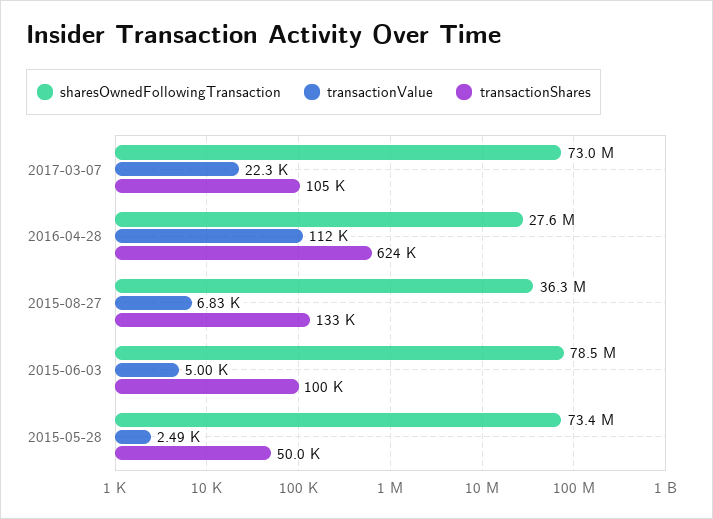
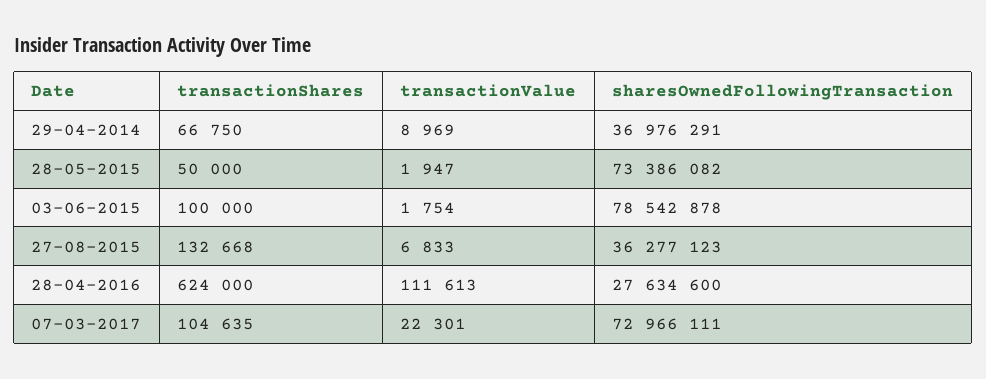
transactionValue, 2015-06-03: 5000 -> 1754
transactionValue, 2015-05-28: 2490 -> 1947
transactionShares, 29-04-2014: none -> 66750
transactionValue, 29-04-2014: none -> 8969
sharesOwnedFollowingTransaction, 29-04-2014: none -> 36976291

